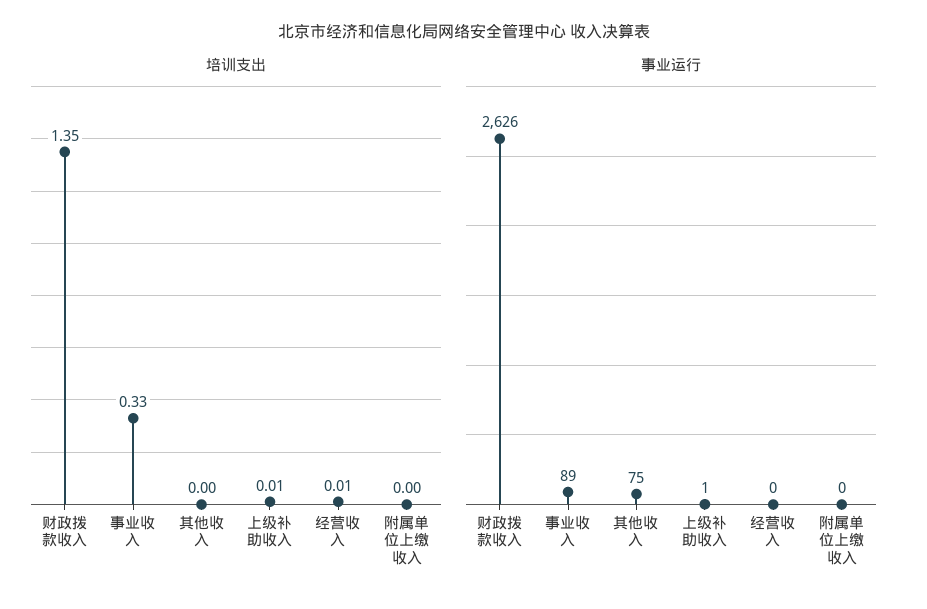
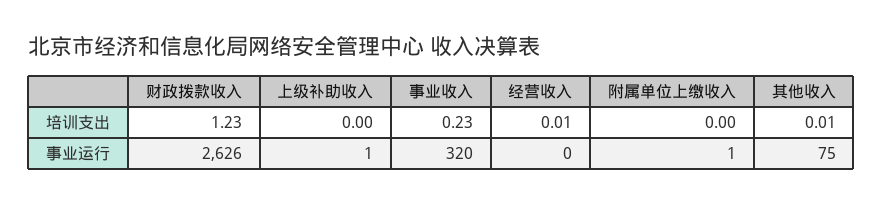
培训支出, 财政拨款收入: 1.35 -> 1.23
培训支出, 事业收入: 0.33 -> 0.23
培训支出, 其他收入: 0 -> 0.01
培训支出, 上级补助收入: 0.01 -> 0
事业运行, 事业收入: 89 -> 320
事业运行, 附属单位上缴收入: 0 -> 1

